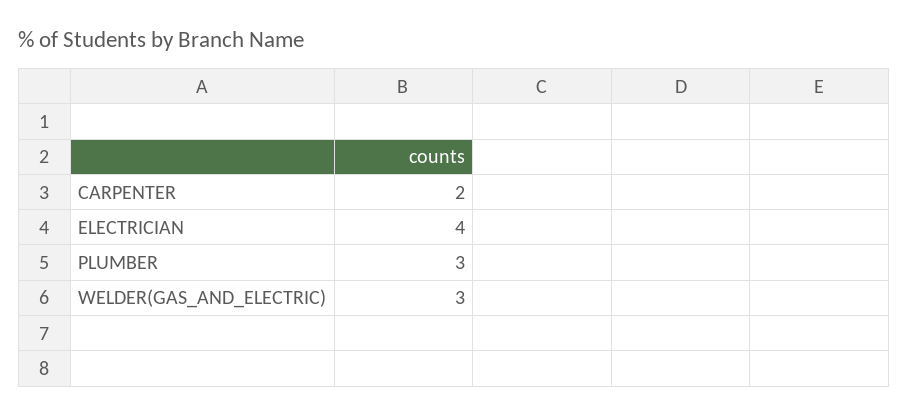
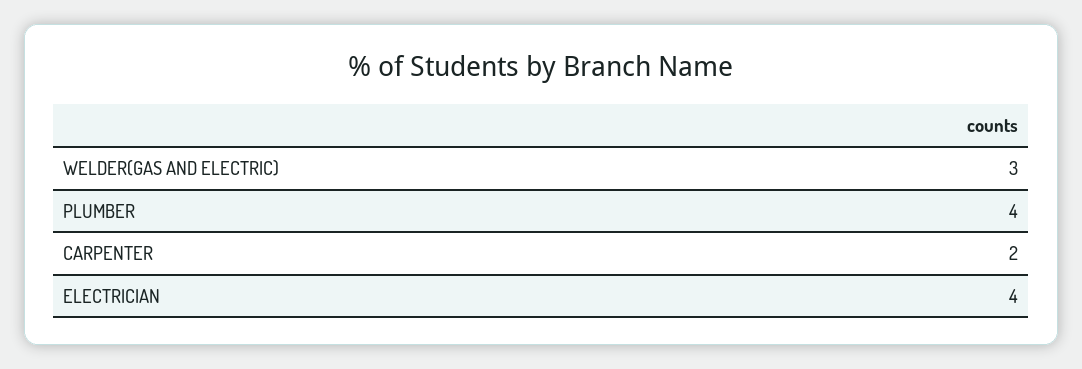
PLUMBER: 3 -> 4

